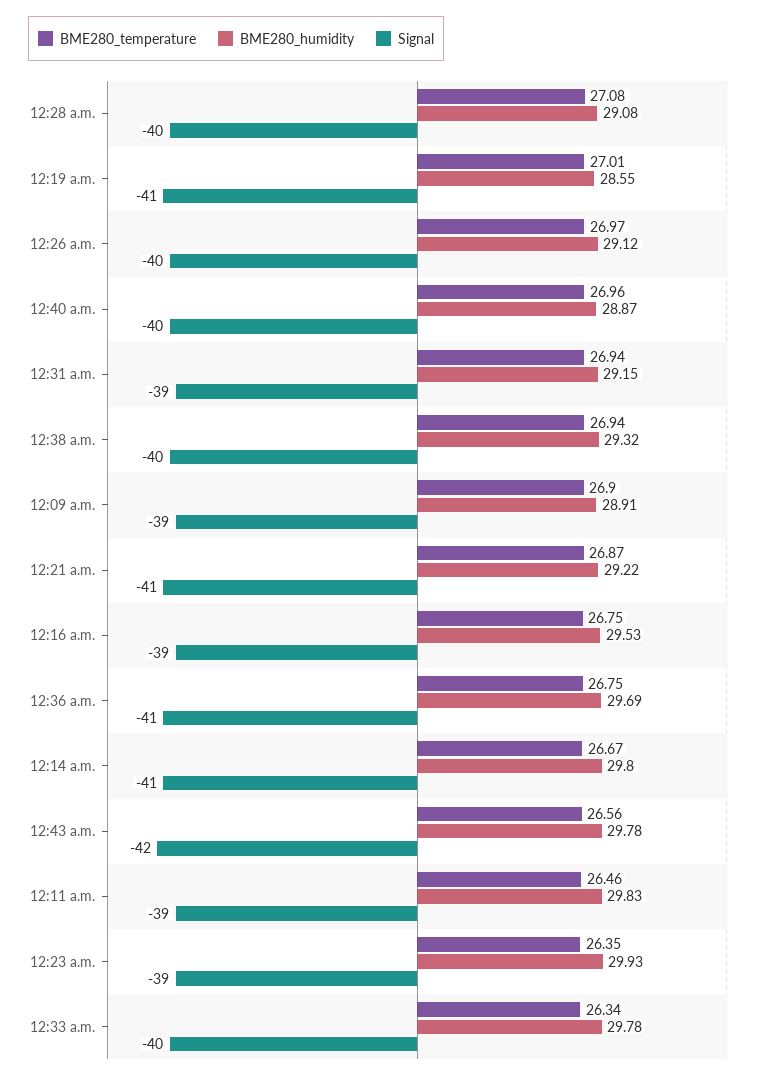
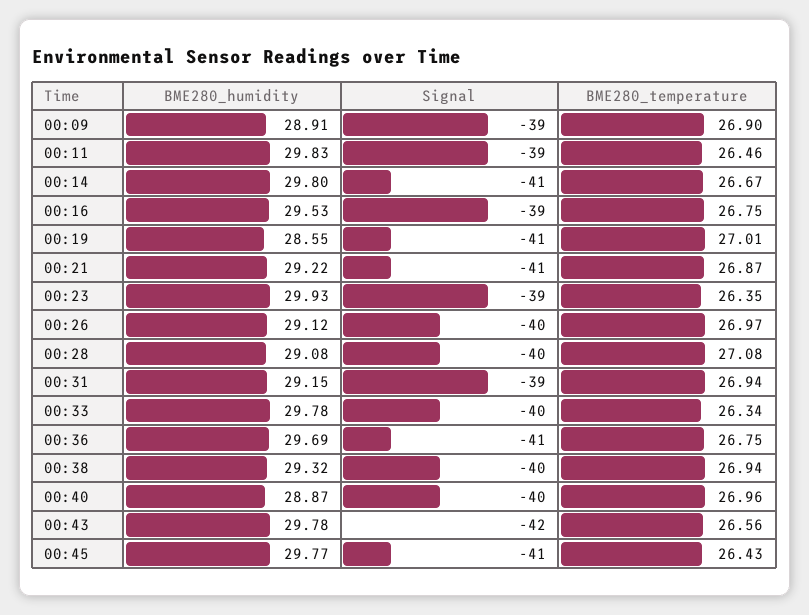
BME280_humidity, 00:45: none -> 29.77
Signal, 00:45: none -> -41
BME280_temperature, 00:45: none -> 26.43

